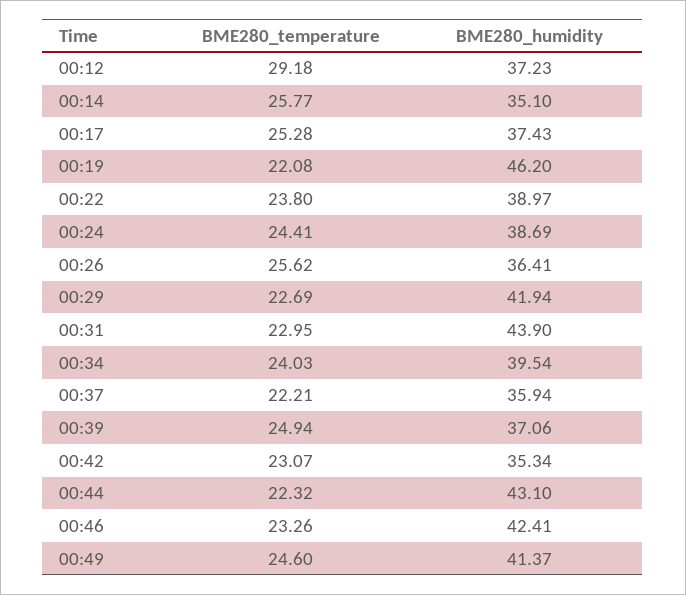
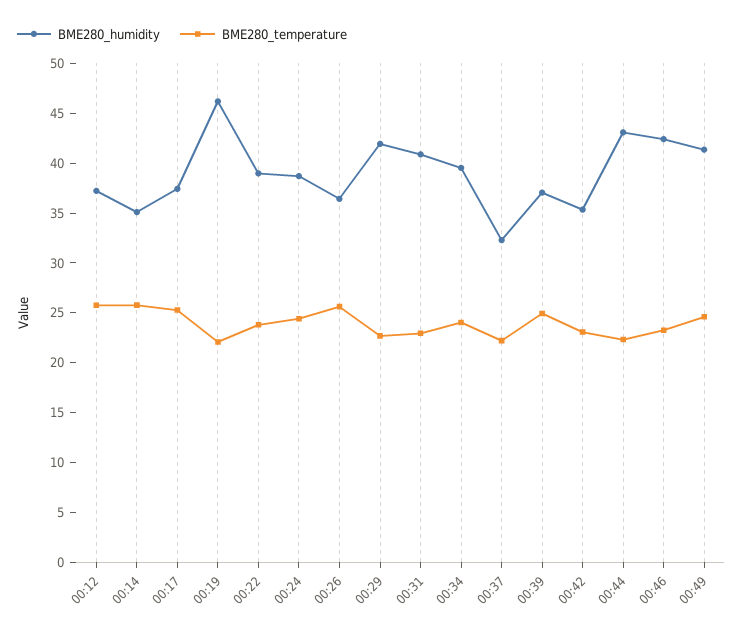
BME280_temperature, 00:12: 29.18 -> 26
BME280_humidity, 00:31: 43.9 -> 41
BME280_humidity, 00:37: 35.94 -> 32

